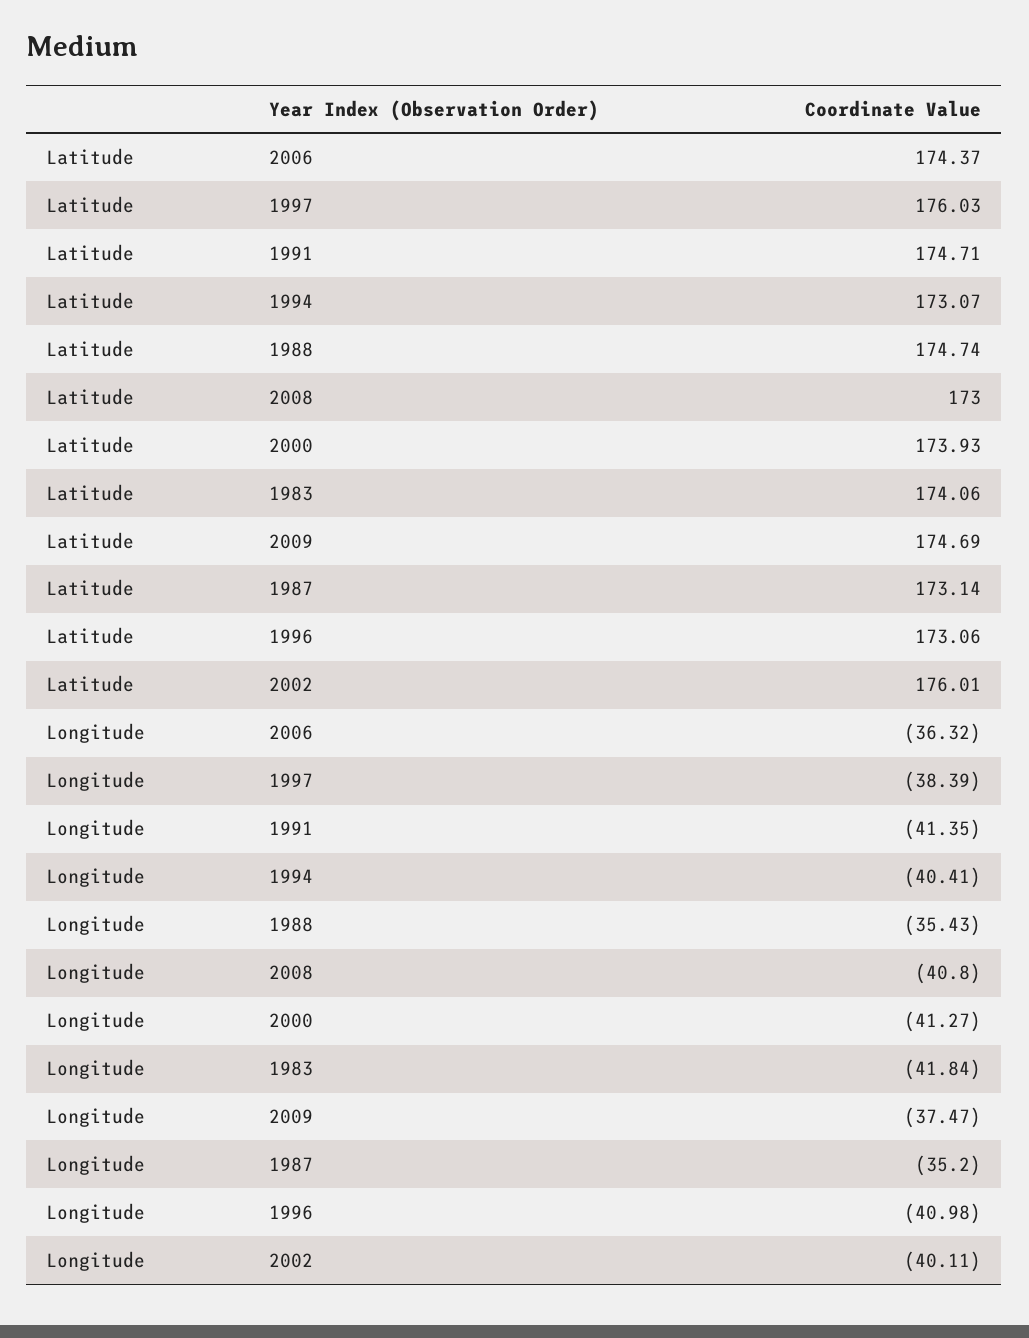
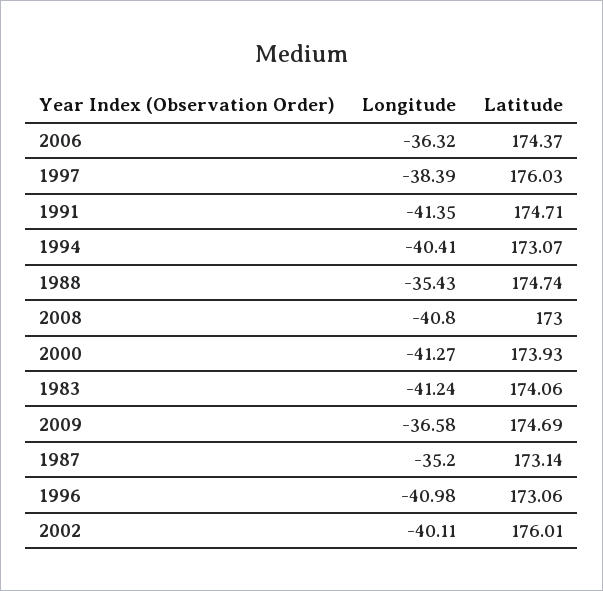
Longitude, 1983: -41.84 -> -41.24
Longitude, 2009: -37.47 -> -36.58

